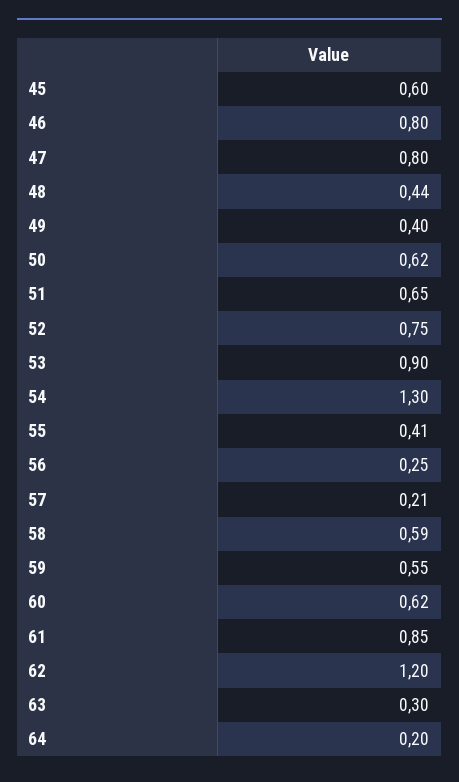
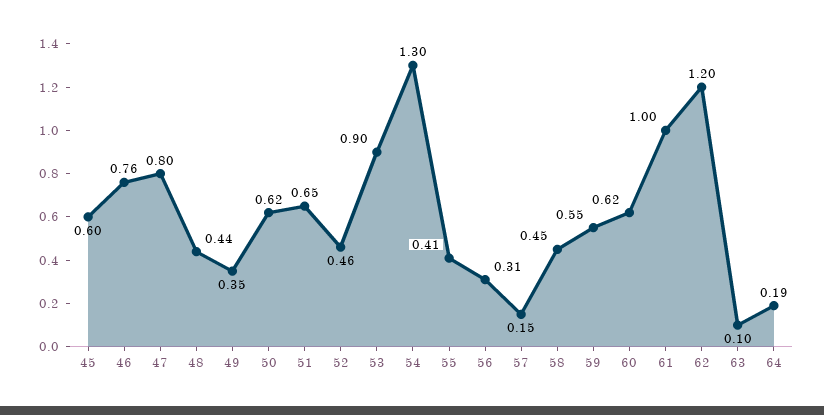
46: 0.8 -> 0.76
49: 0.4 -> 0.35
52: 0.75 -> 0.46
56: 0.25 -> 0.31
57: 0.21 -> 0.15
58: 0.59 -> 0.45
61: 0.85 -> 1
63: 0.3 -> 0.1
64: 0.2 -> 0.19

